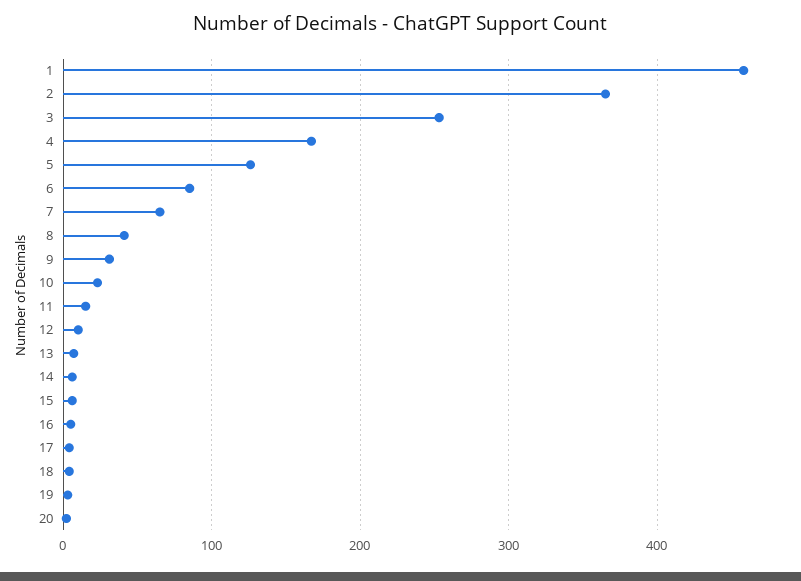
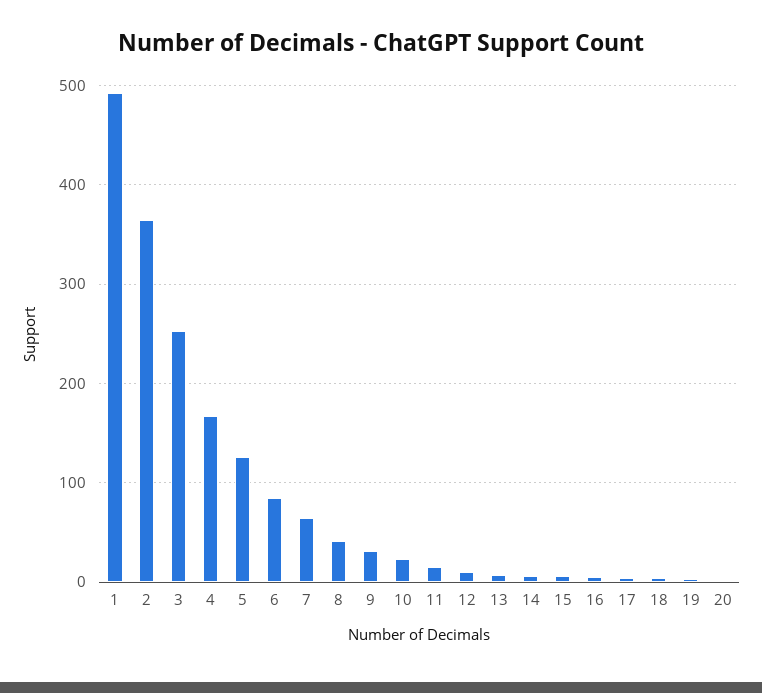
1: 460 -> 490

